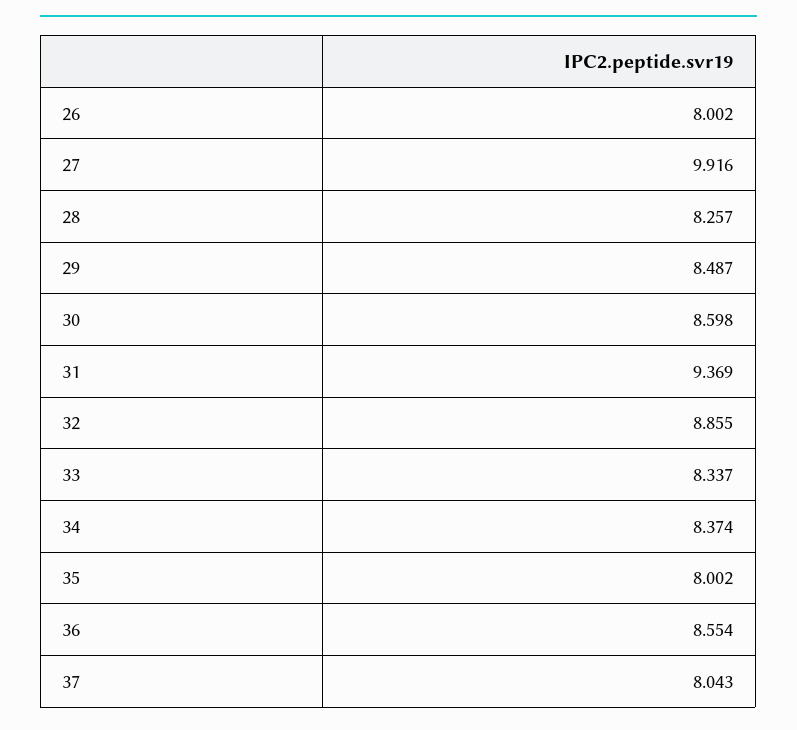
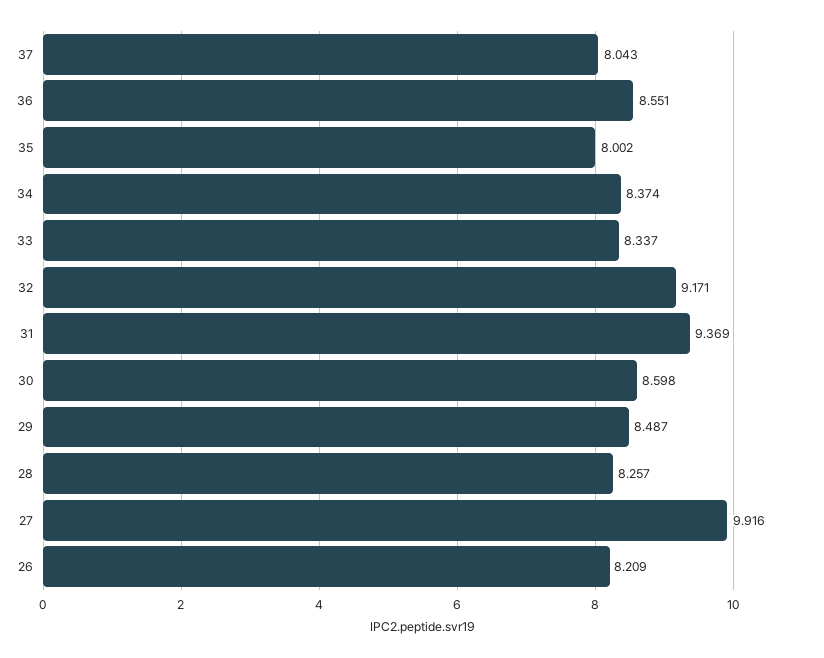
26: 8.002 -> 8.209
32: 8.855 -> 9.171
36: 8.554 -> 8.551

